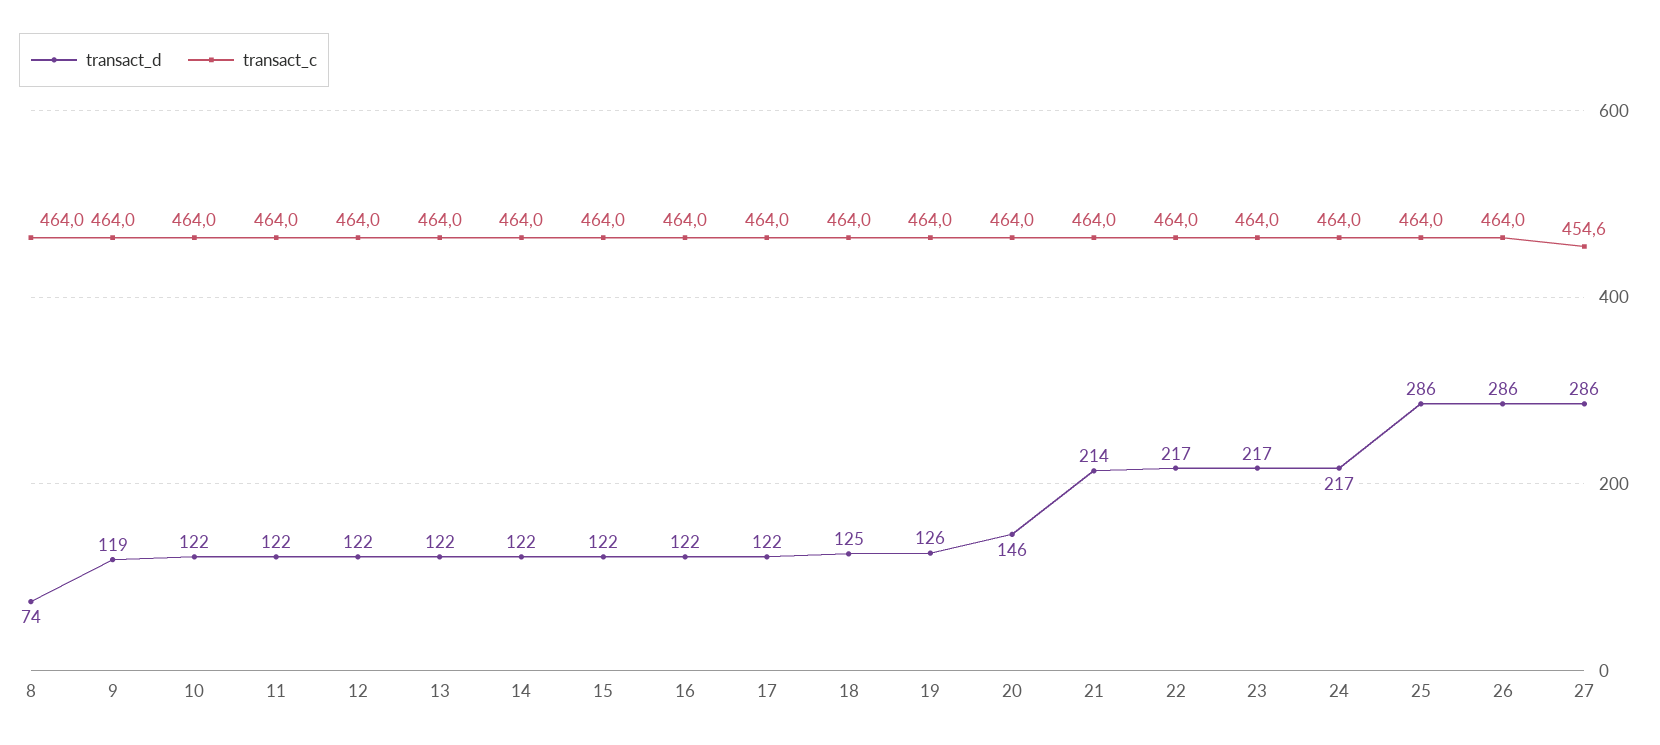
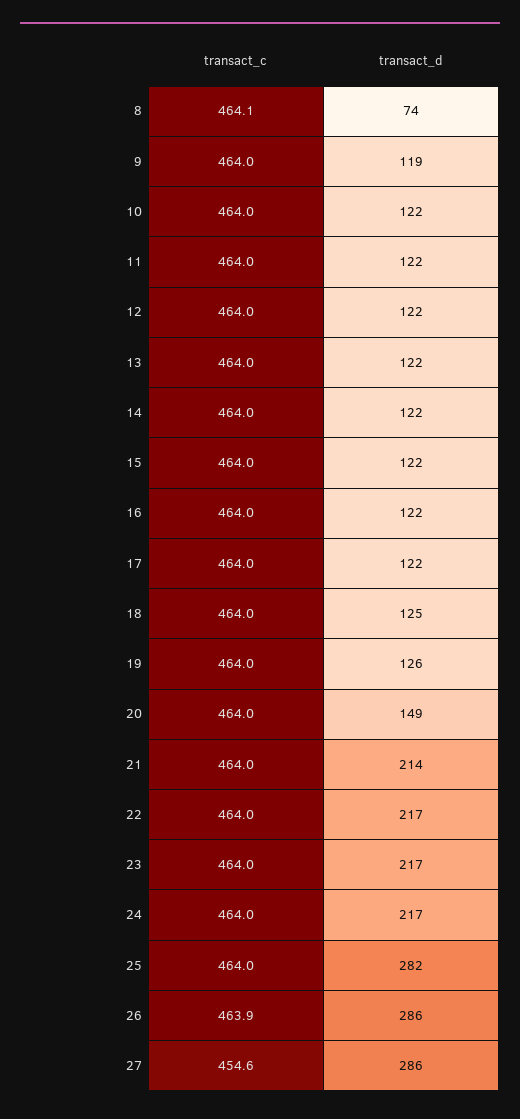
transact_c, 8: 464 -> 464.1
transact_d, 20: 146 -> 149
transact_d, 25: 286 -> 282
transact_c, 26: 464 -> 463.9

